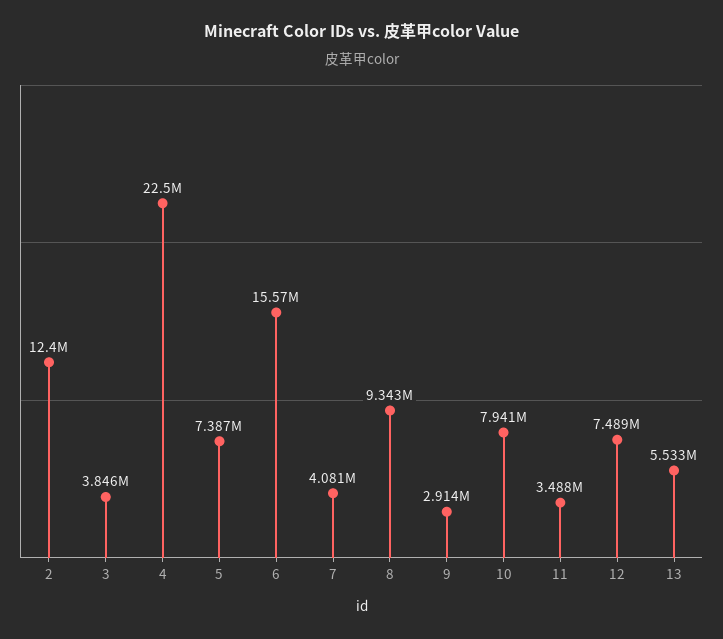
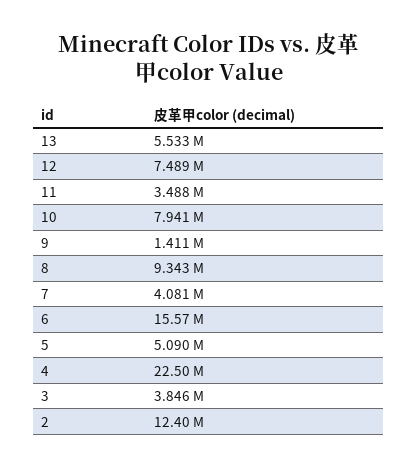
5: 7387000 -> 5090000
9: 2914000 -> 1411000

